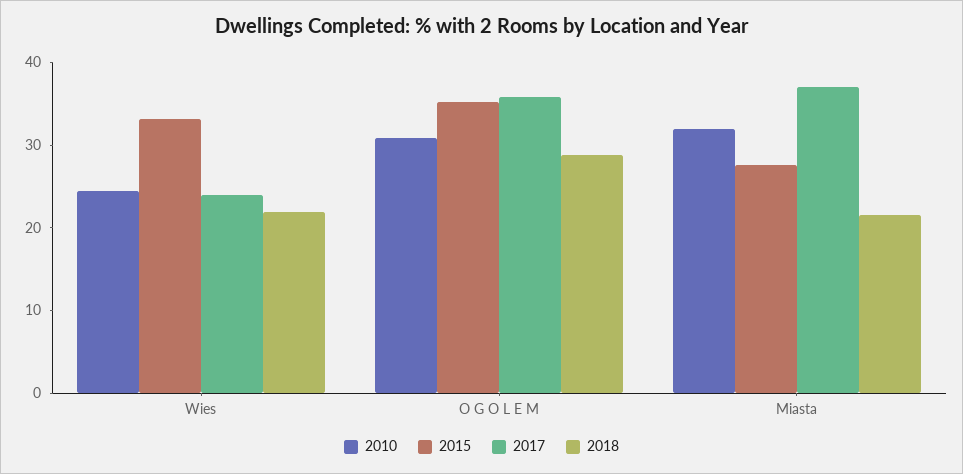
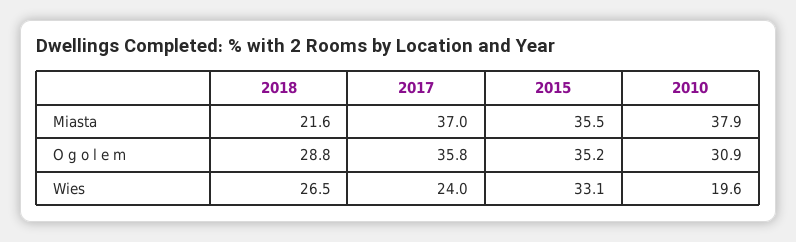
2010, Wies: 24 -> 19.6
2018, Wies: 22 -> 26.5
2010, Miasta: 32 -> 37.9
2015, Miasta: 28 -> 35.5

